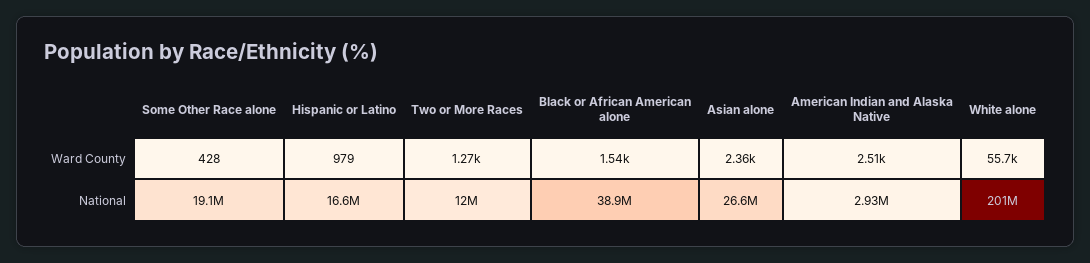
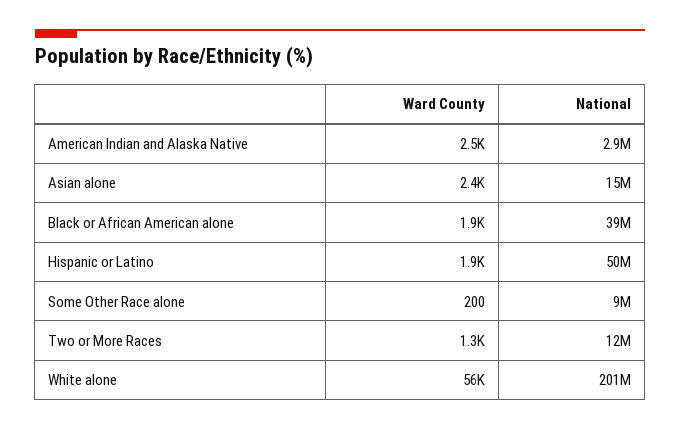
Some Other Race alone, Ward County: 428 -> 200
Hispanic or Latino, Ward County: 979 -> 1900
Black or African American alone, Ward County: 1540 -> 1900
Some Other Race alone, National: 19100000 -> 9000000
Hispanic or Latino, National: 16600000 -> 50000000
Asian alone, National: 26600000 -> 15000000

